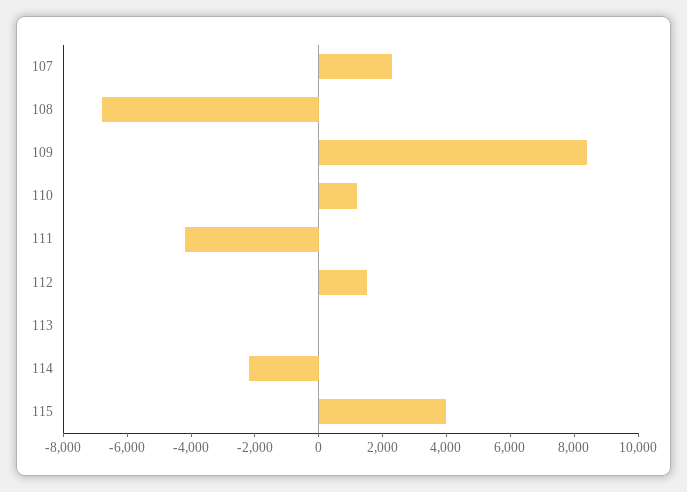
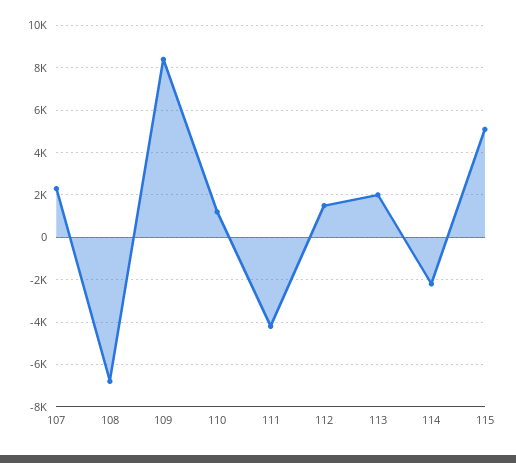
113: 0 -> 2000
115: 4000 -> 5000

